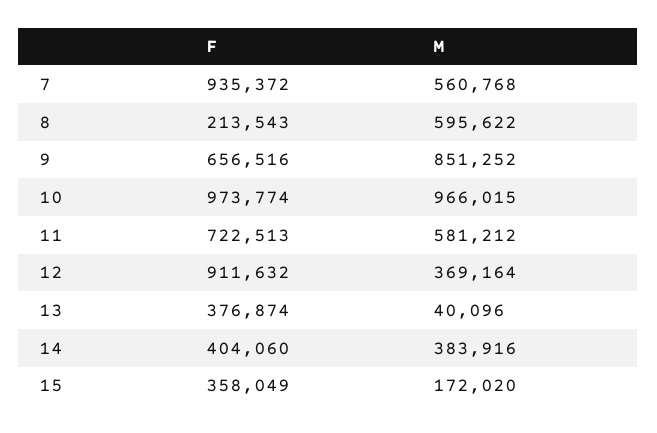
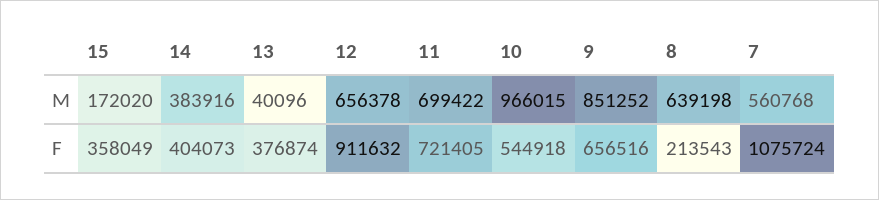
F, 7: 935372 -> 1075724
M, 8: 595622 -> 639198
F, 10: 973774 -> 544918
F, 11: 722513 -> 721405
M, 11: 581212 -> 699422
M, 12: 369164 -> 656378
F, 14: 404060 -> 404073

